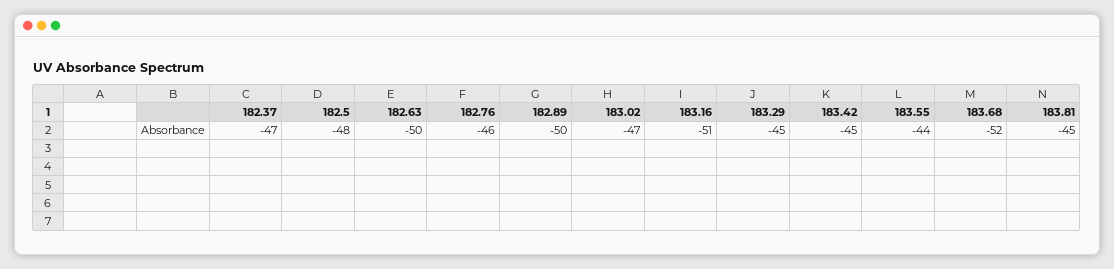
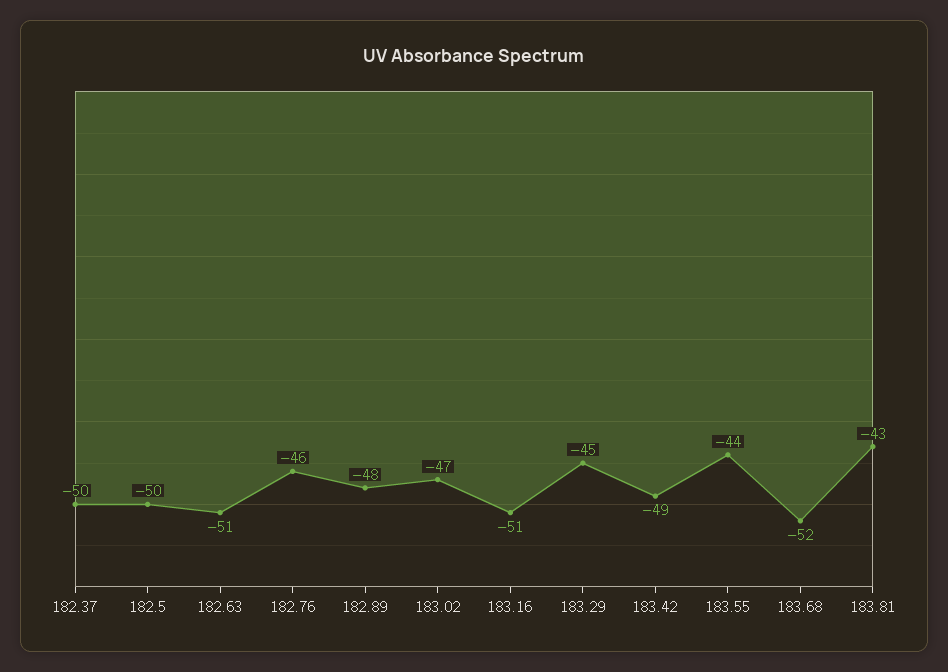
182.37: -47 -> -50
182.5: -48 -> -50
182.63: -50 -> -51
182.89: -50 -> -48
183.42: -45 -> -49
183.81: -45 -> -43

